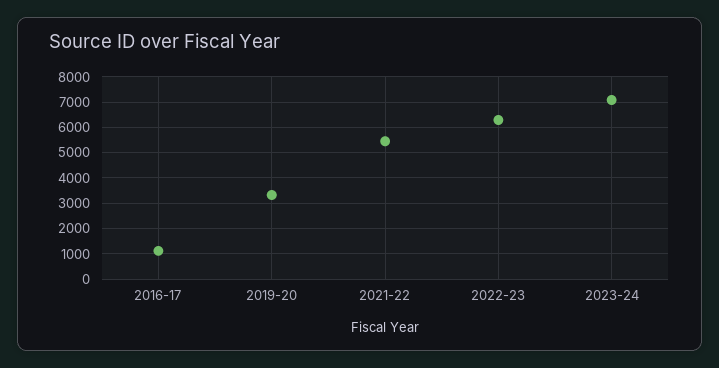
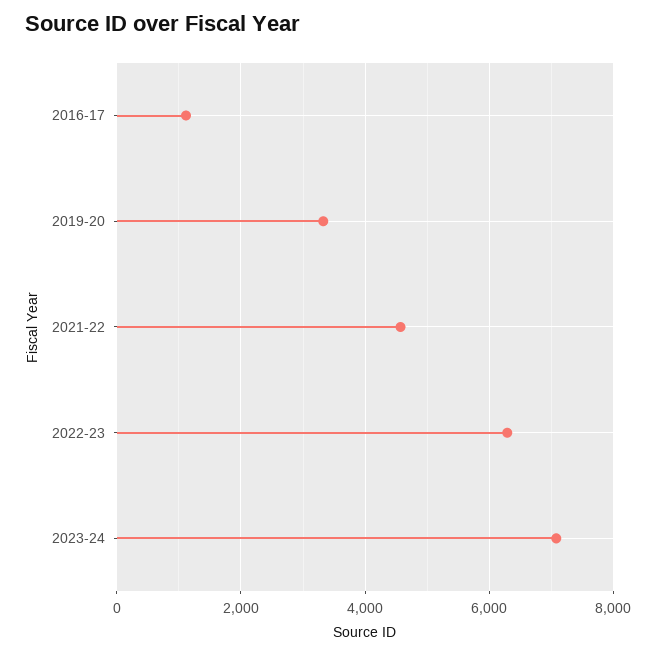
2021-22: 5500 -> 4600

